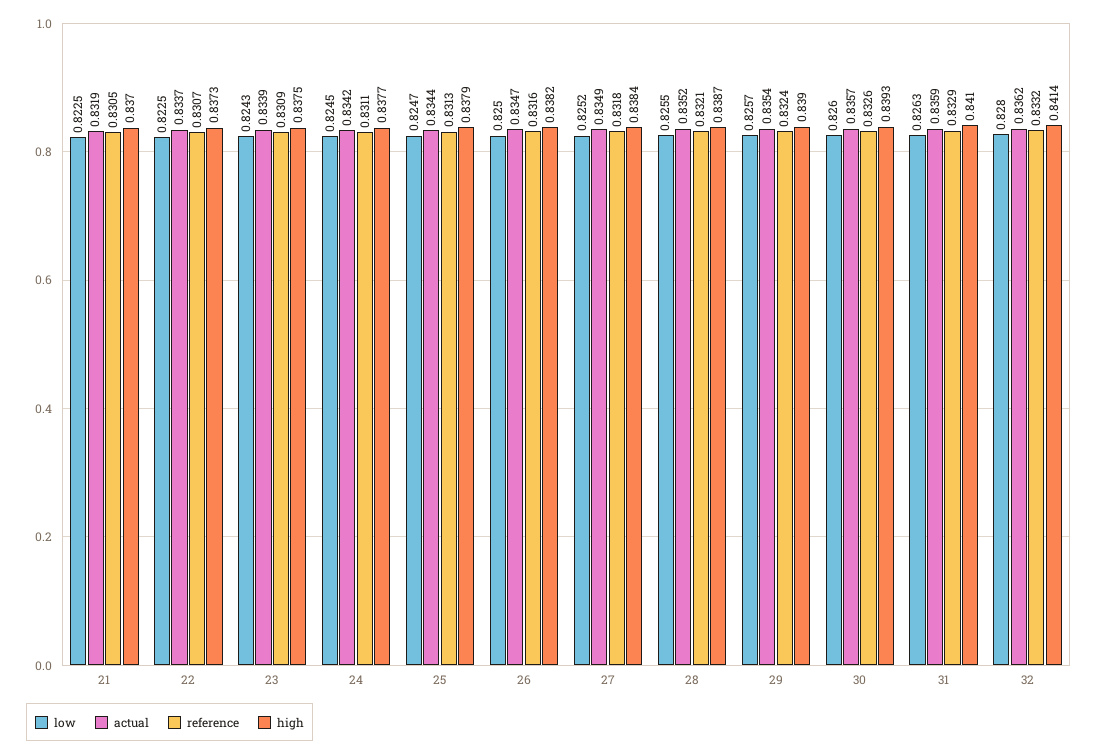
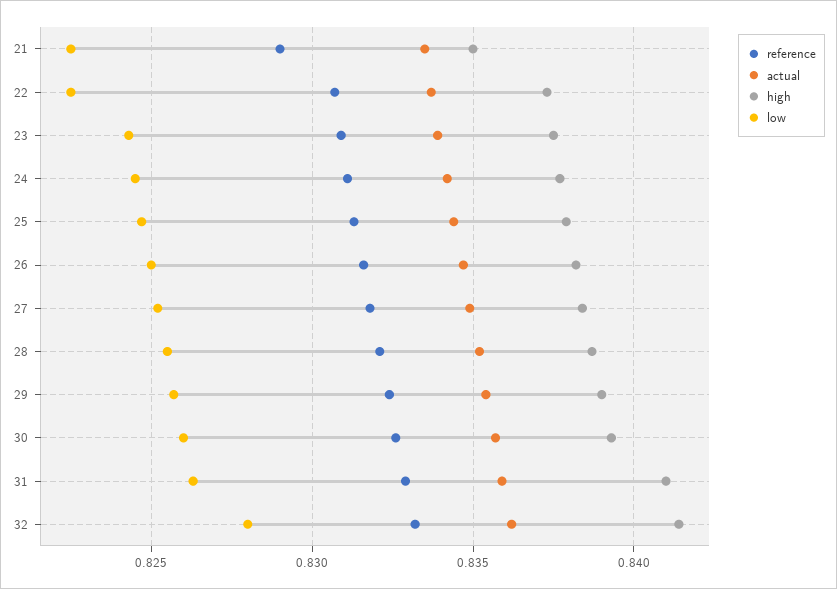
actual, 21: 0.8319 -> 0.8335
reference, 21: 0.8305 -> 0.829
high, 21: 0.837 -> 0.835

